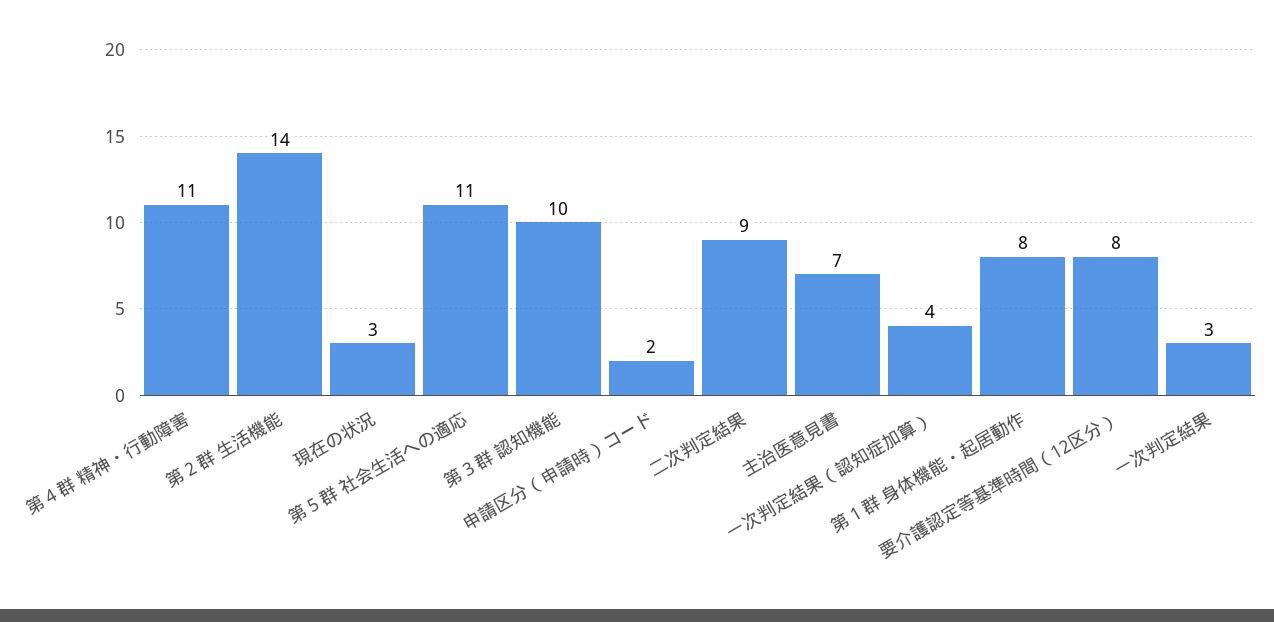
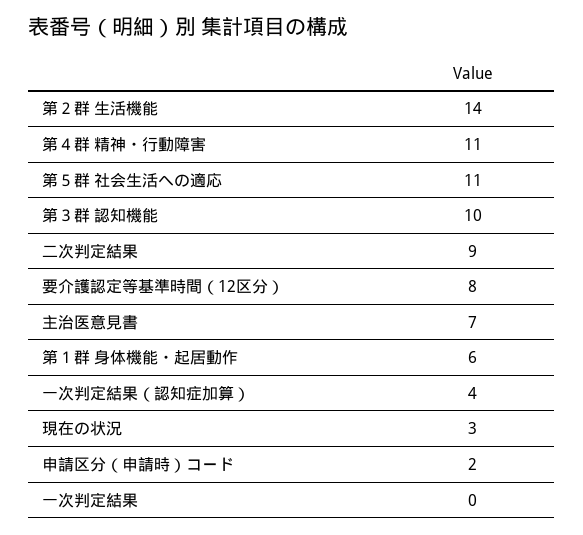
第１群 身体機能・起居動作: 8 -> 6
一次判定結果: 3 -> 0

